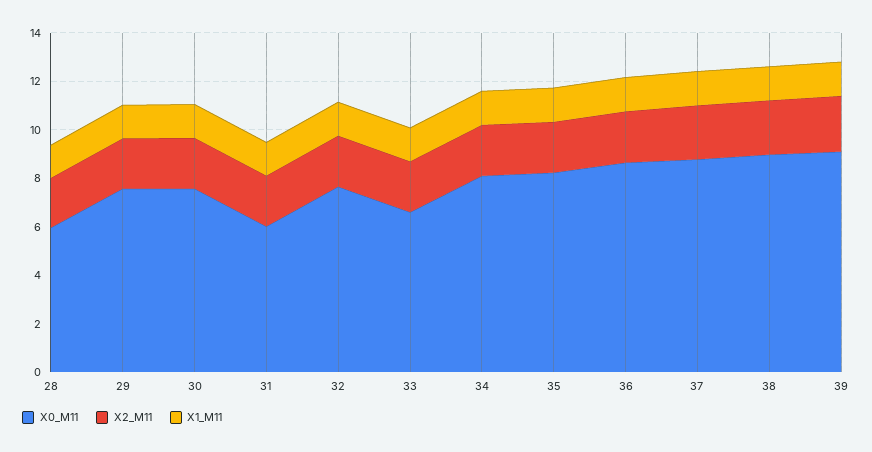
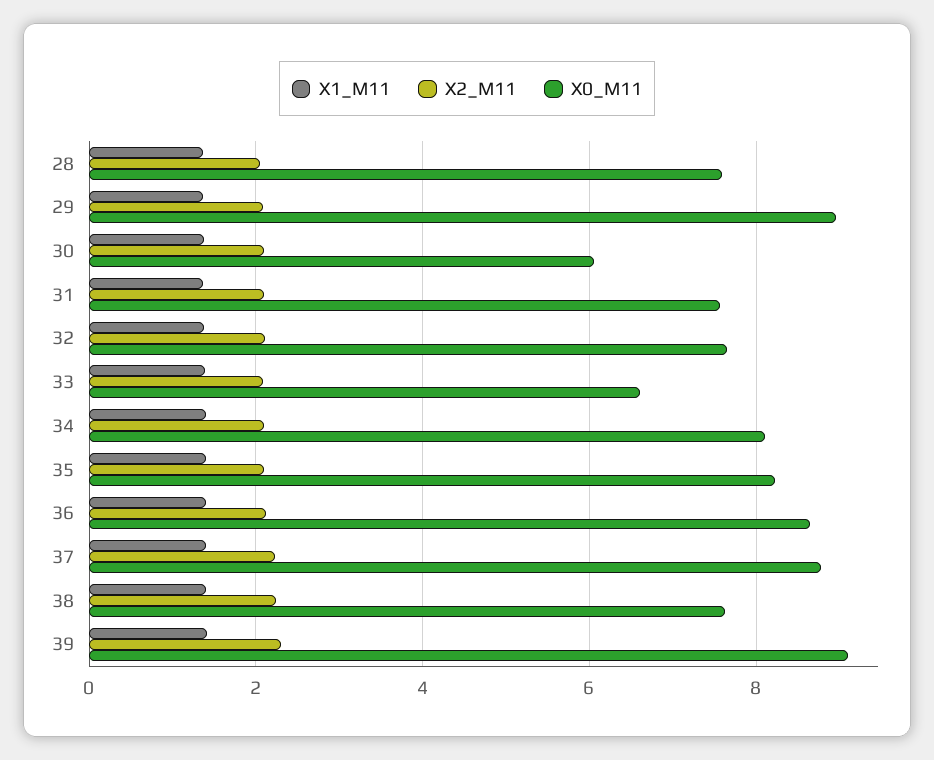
X0_M11, 28: 6 -> 7.6
X0_M11, 29: 7.5 -> 9
X0_M11, 30: 7.5 -> 6
X0_M11, 31: 6 -> 7.6
X0_M11, 38: 9 -> 7.6

